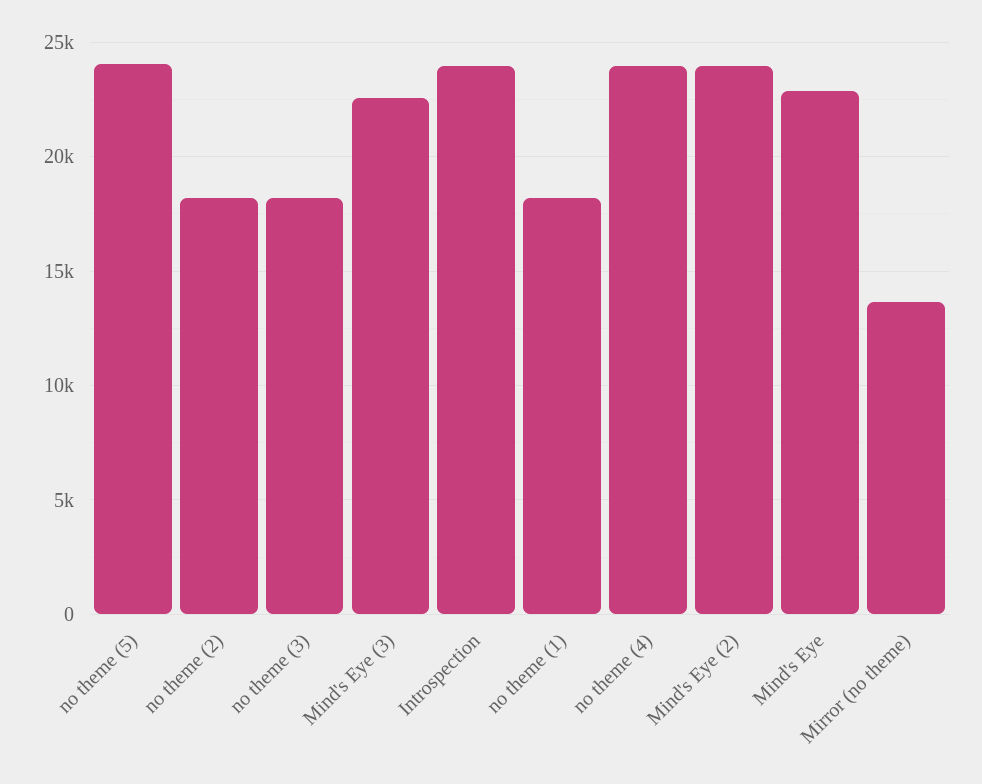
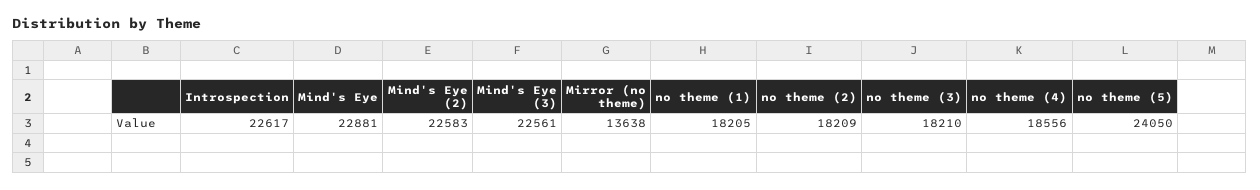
Introspection: 24000 -> 22617
no theme (4): 24000 -> 18556
Mind's Eye (2): 24000 -> 22583

